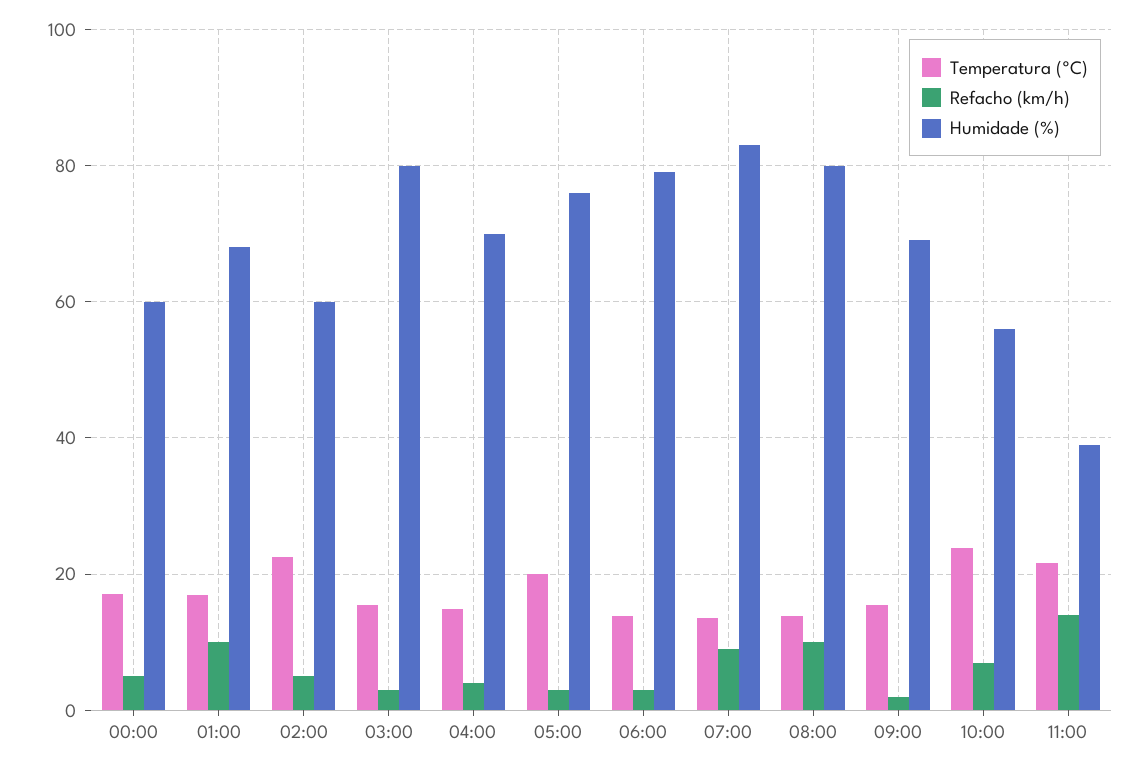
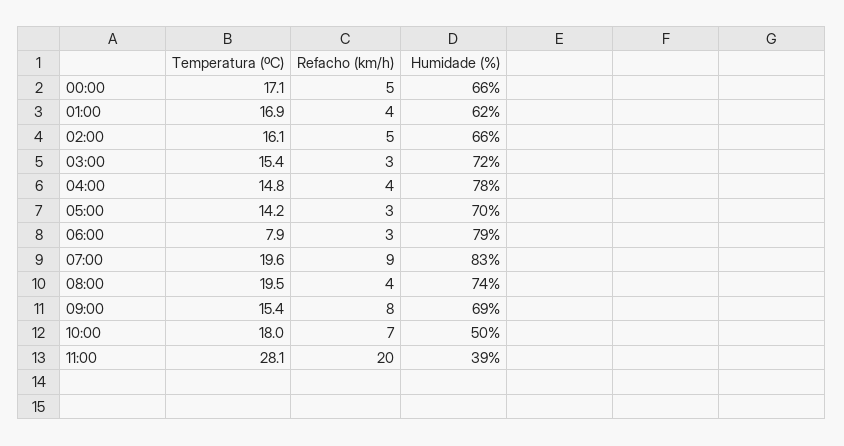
Humidade (%), 00:00: 60 -> 66
Refacho (km/h), 01:00: 10 -> 4
Humidade (%), 01:00: 68 -> 62
Temperatura (ºC), 02:00: 22 -> 16.1
Humidade (%), 02:00: 60 -> 66
Humidade (%), 03:00: 80 -> 72
Humidade (%), 04:00: 70 -> 78
Temperatura (ºC), 05:00: 20 -> 14.2
Humidade (%), 05:00: 76 -> 70
Temperatura (ºC), 06:00: 14 -> 7.9
Temperatura (ºC), 07:00: 14 -> 19.6
Temperatura (ºC), 08:00: 14 -> 19.5
Refacho (km/h), 08:00: 10 -> 4
Humidade (%), 08:00: 80 -> 74
Refacho (km/h), 09:00: 2 -> 8
Temperatura (ºC), 10:00: 24 -> 18
Humidade (%), 10:00: 56 -> 50
Temperatura (ºC), 11:00: 22 -> 28.1
Refacho (km/h), 11:00: 14 -> 20

